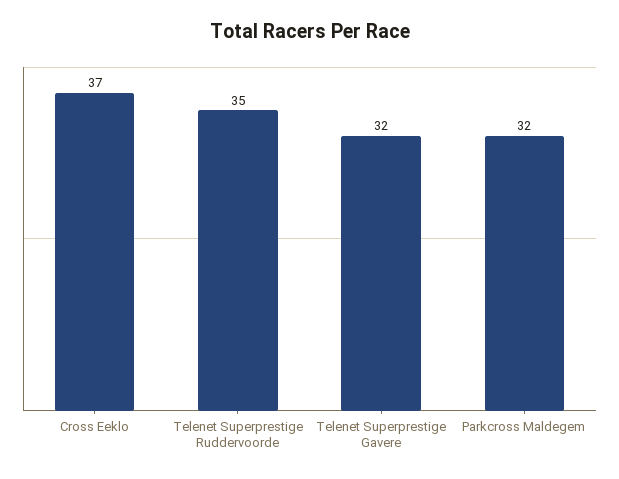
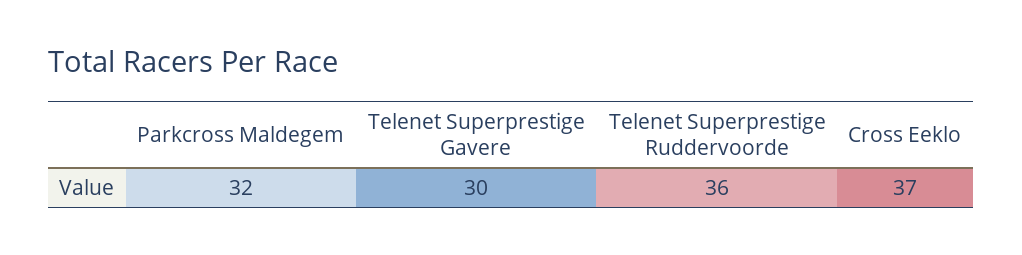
Telenet Superprestige Ruddervoorde: 35 -> 36
Telenet Superprestige Gavere: 32 -> 30

